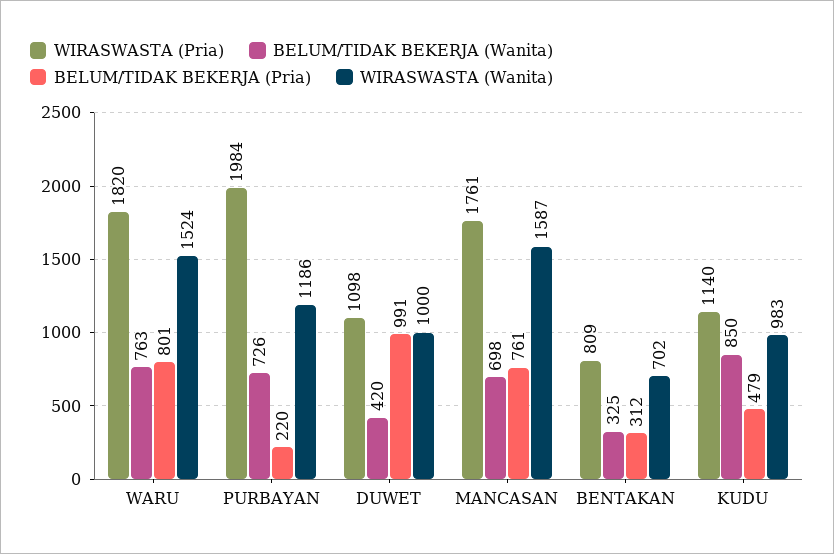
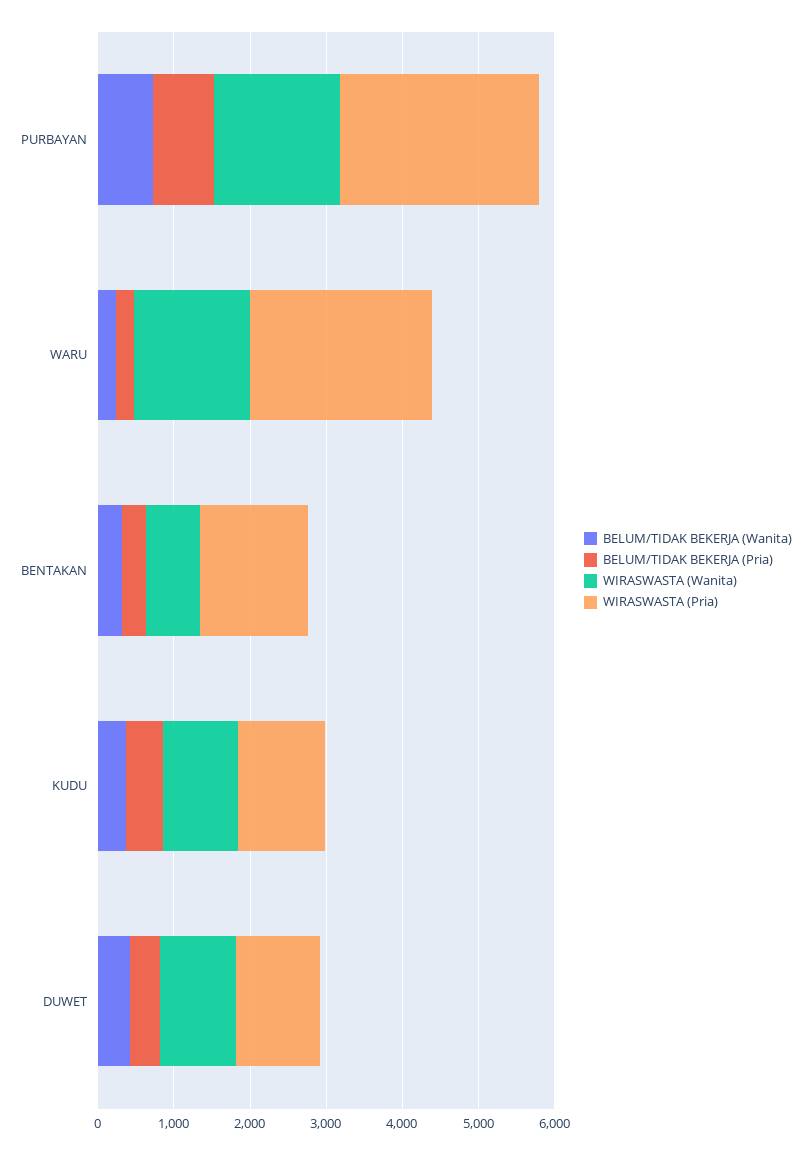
WIRASWASTA (Pria), WARU: 1820 -> 2400
BELUM/TIDAK BEKERJA (Wanita), WARU: 763 -> 200
BELUM/TIDAK BEKERJA (Pria), WARU: 801 -> 200
WIRASWASTA (Pria), PURBAYAN: 1984 -> 2600
BELUM/TIDAK BEKERJA (Pria), PURBAYAN: 220 -> 800
WIRASWASTA (Wanita), PURBAYAN: 1186 -> 1600
BELUM/TIDAK BEKERJA (Pria), DUWET: 991 -> 400
WIRASWASTA (Pria), MANCASAN: 1761 -> none
BELUM/TIDAK BEKERJA (Wanita), MANCASAN: 698 -> none
BELUM/TIDAK BEKERJA (Pria), MANCASAN: 761 -> none
WIRASWASTA (Wanita), MANCASAN: 1587 -> none
WIRASWASTA (Pria), BENTAKAN: 809 -> 1400
BELUM/TIDAK BEKERJA (Wanita), KUDU: 850 -> 400

